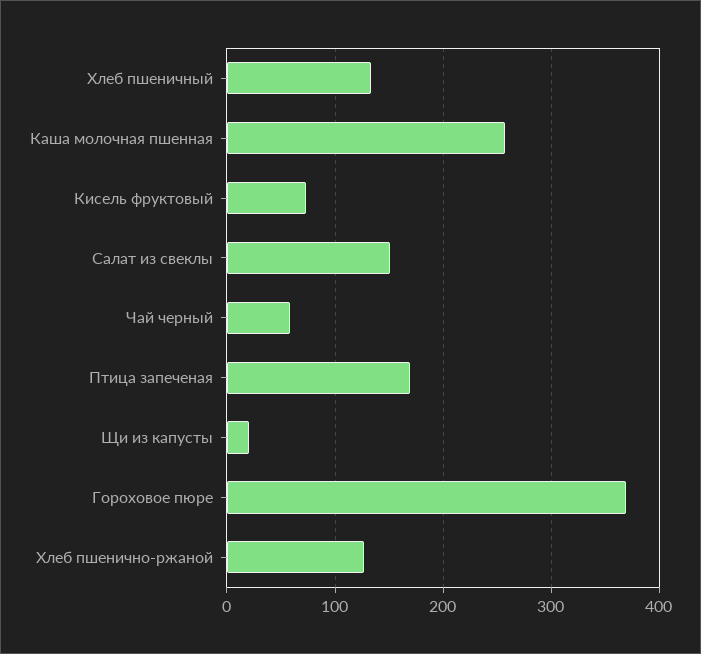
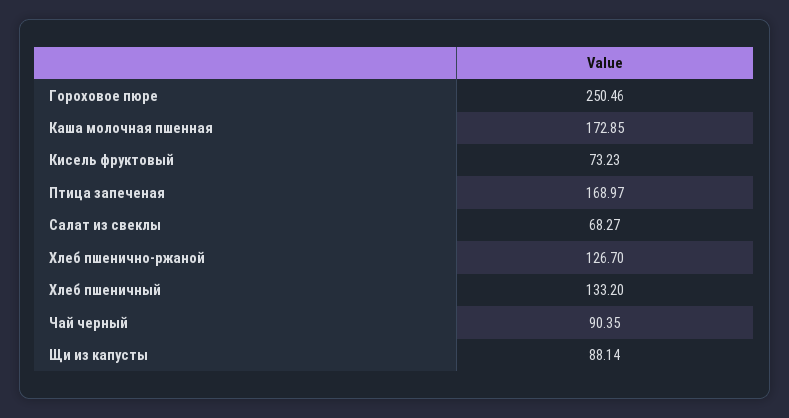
Каша молочная пшенная: 260 -> 172.85
Салат из свеклы: 150 -> 68.27
Чай черный: 60 -> 90.35
Щи из капусты: 20 -> 88.14
Гороховое пюре: 370 -> 250.46

